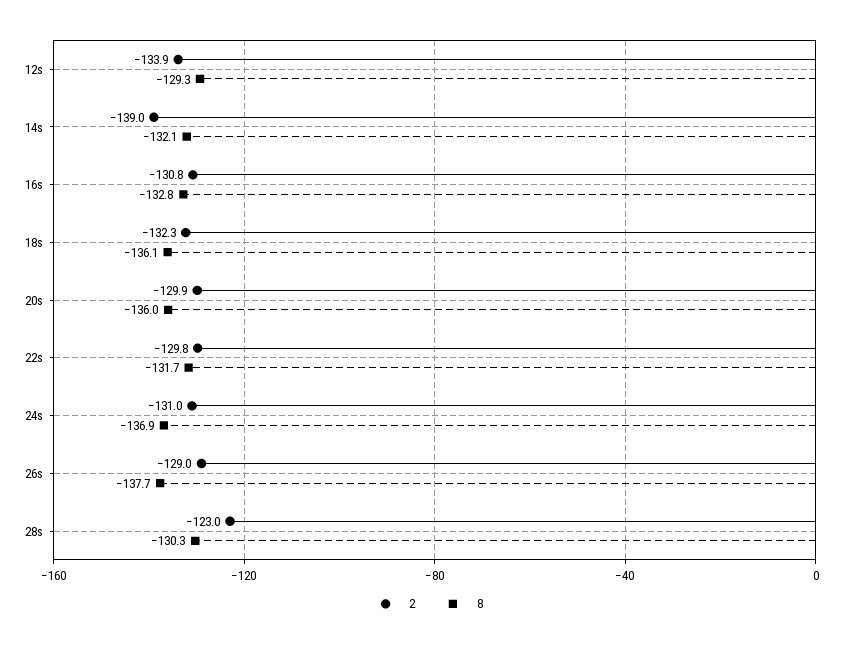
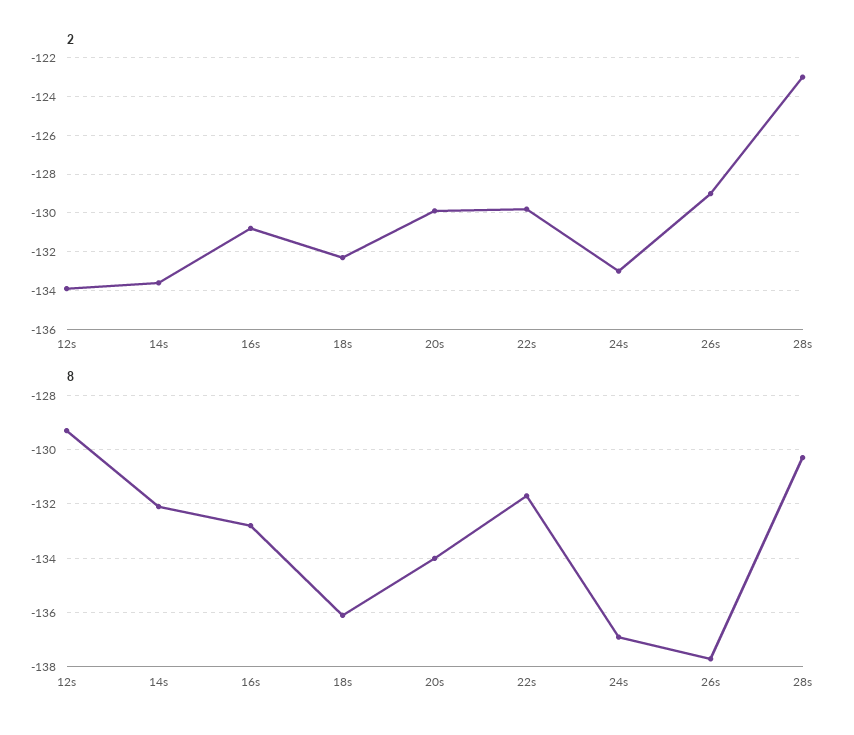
2, 14s: -139 -> -133.5
8, 20s: -136 -> -134
2, 24s: -131 -> -133

